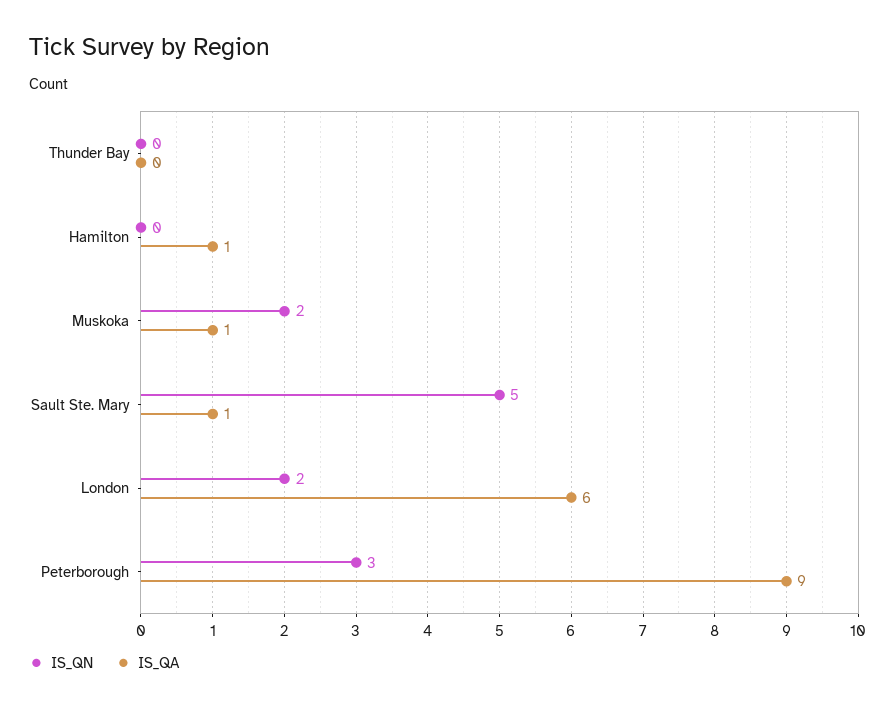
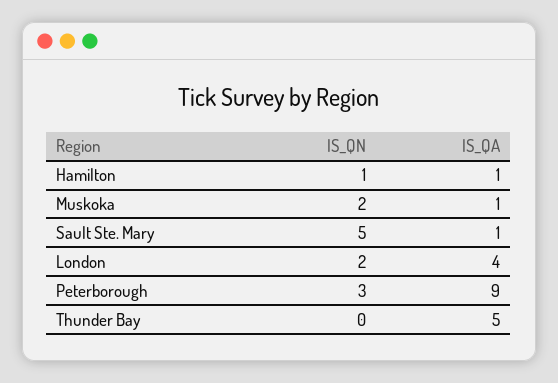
IS_QA, Thunder Bay: 0 -> 5
IS_QN, Hamilton: 0 -> 1
IS_QA, London: 6 -> 4

